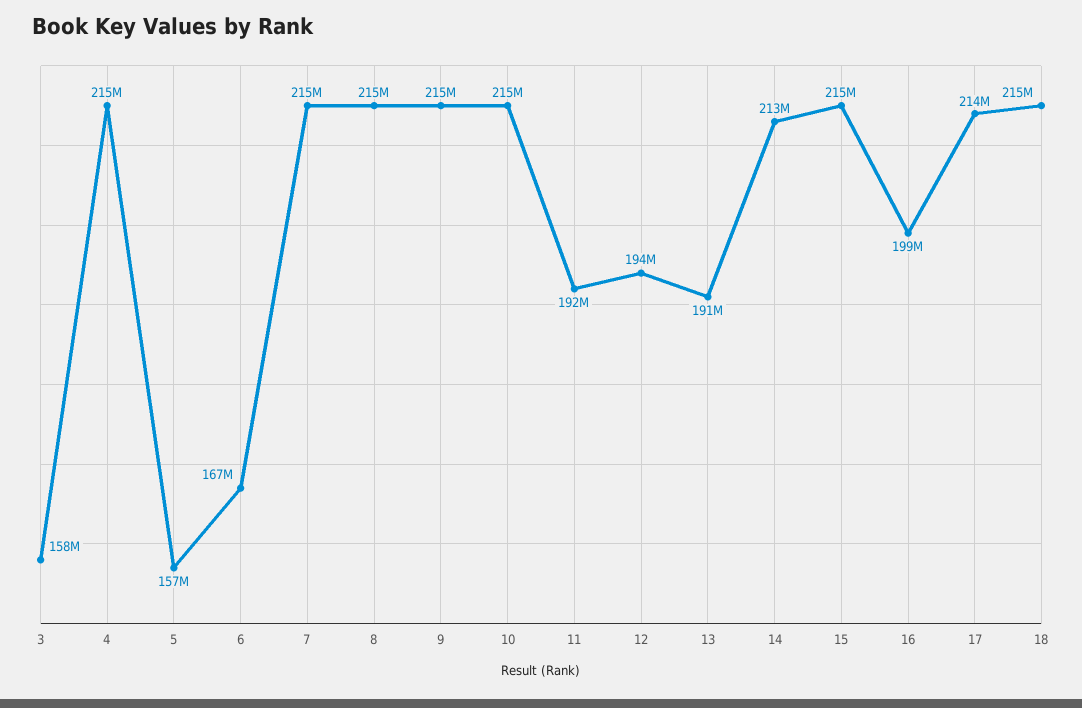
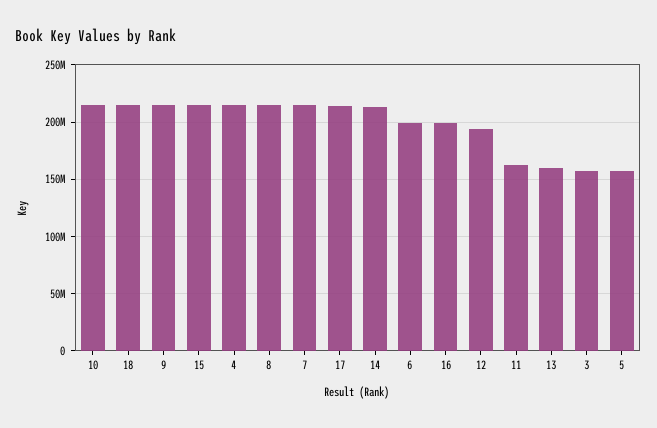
6: 167000000 -> 200000000
11: 192000000 -> 160000000
13: 191000000 -> 160000000

